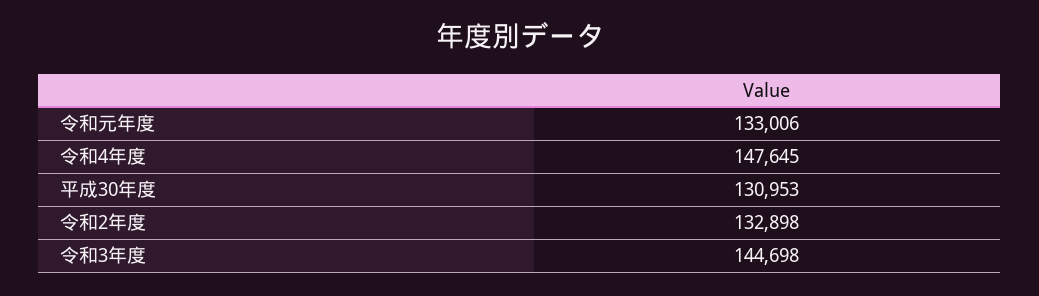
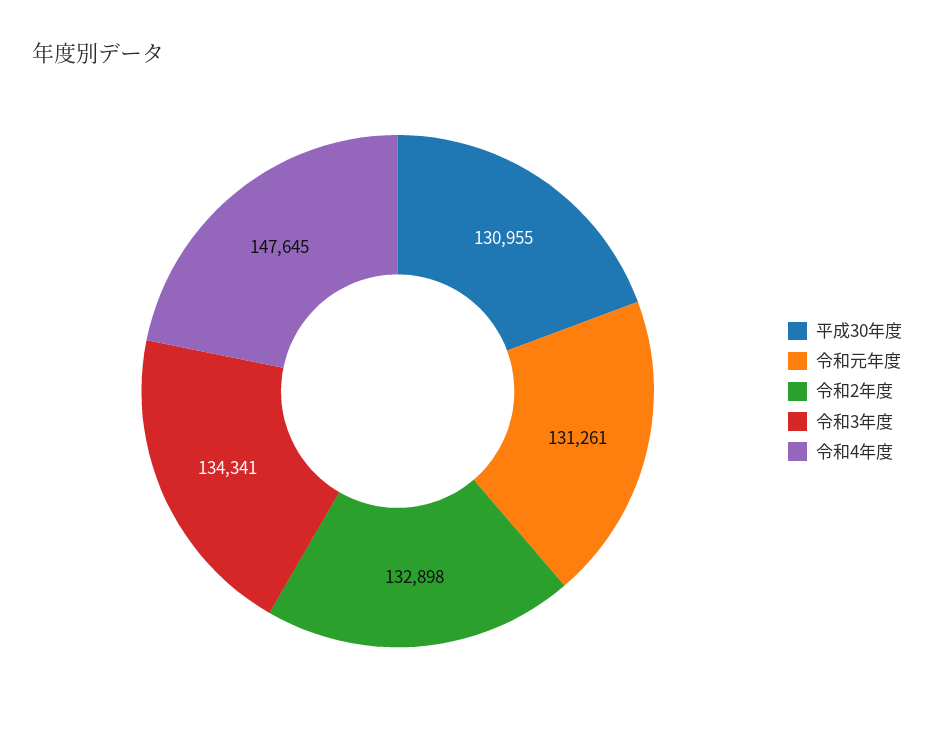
令和元年度: 133006 -> 131261
平成30年度: 130953 -> 130955
令和3年度: 144698 -> 134341

